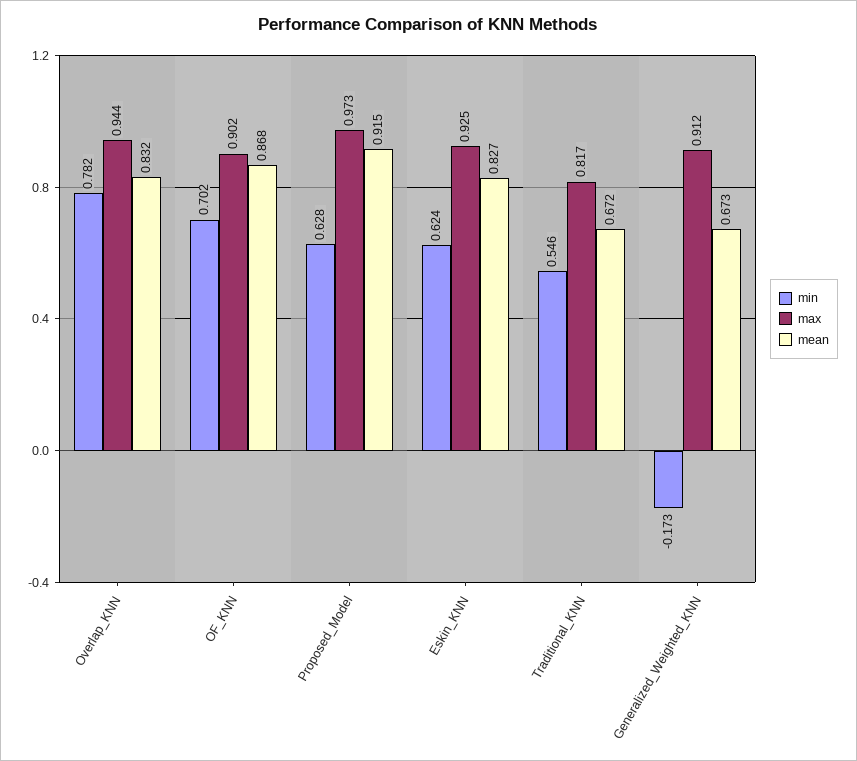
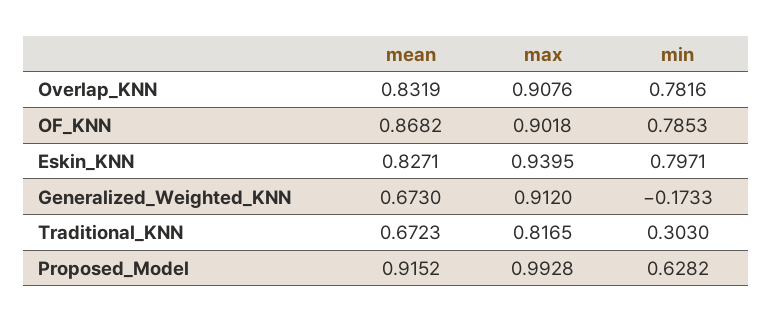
max, Overlap_KNN: 0.944 -> 0.9076
min, OF_KNN: 0.702 -> 0.7853
max, Proposed_Model: 0.973 -> 0.9928
min, Eskin_KNN: 0.624 -> 0.7971
max, Eskin_KNN: 0.925 -> 0.9395
min, Traditional_KNN: 0.546 -> 0.303

